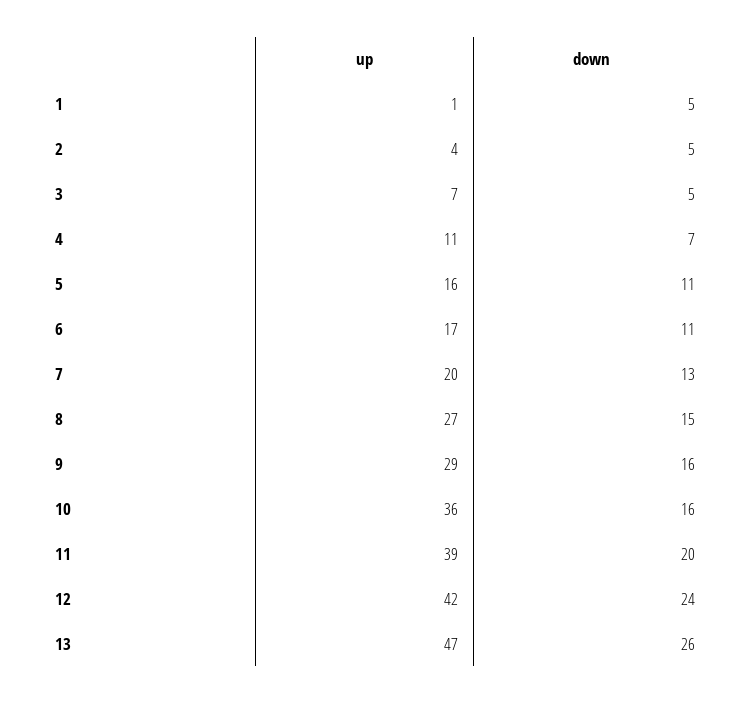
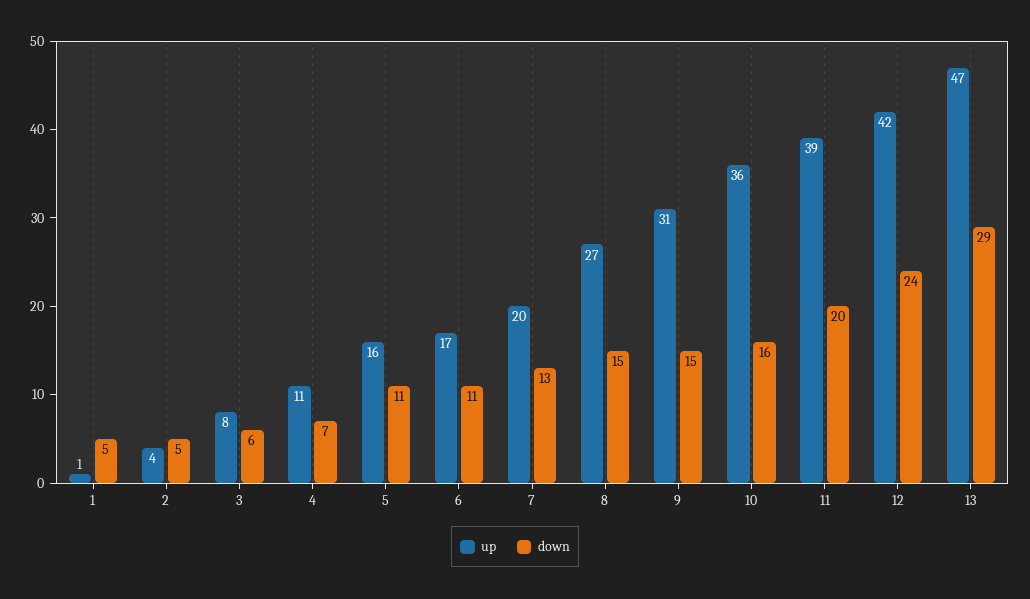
up, 3: 7 -> 8
down, 3: 5 -> 6
up, 9: 29 -> 31
down, 9: 16 -> 15
down, 13: 26 -> 29

